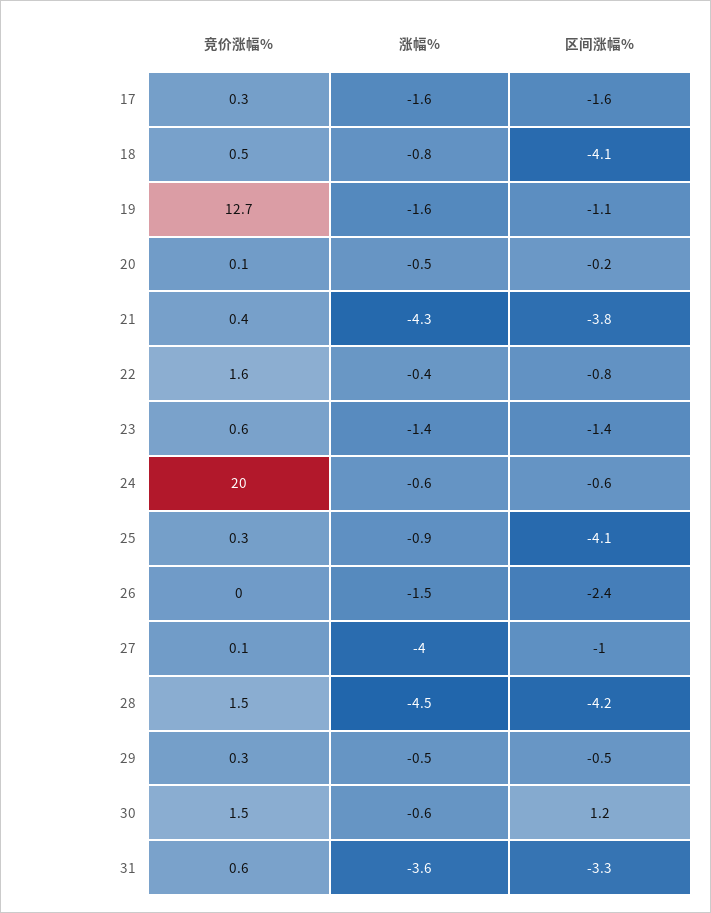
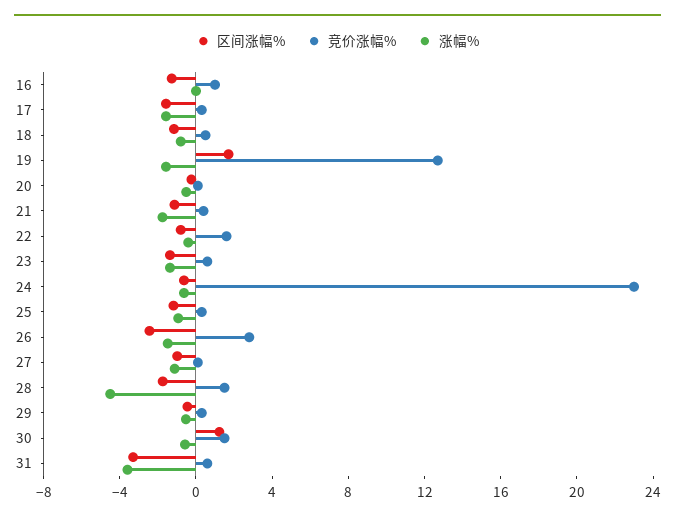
区间涨幅%, 18: -4.1 -> -1
区间涨幅%, 19: -1.1 -> 2
涨幅%, 21: -4.3 -> -2
区间涨幅%, 21: -3.8 -> -1
竞价涨幅%, 24: 20 -> 23
区间涨幅%, 25: -4.1 -> -1
竞价涨幅%, 26: 0 -> 3
涨幅%, 27: -4 -> -1
区间涨幅%, 28: -4.2 -> -2
区间涨幅%, 16: none -> -1
竞价涨幅%, 16: none -> 1
涨幅%, 16: none -> 0

